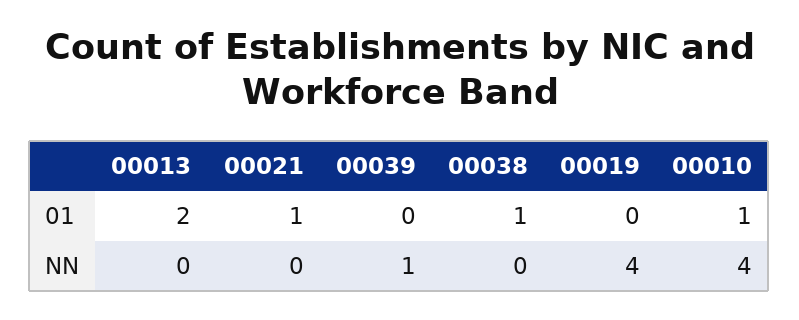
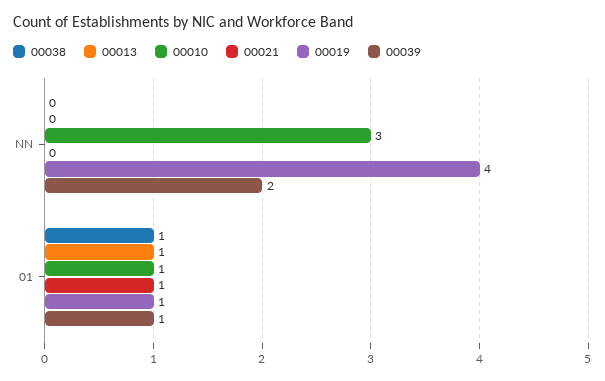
00013, 01: 2 -> 1
00039, 01: 0 -> 1
00019, 01: 0 -> 1
00039, NN: 1 -> 2
00010, NN: 4 -> 3

